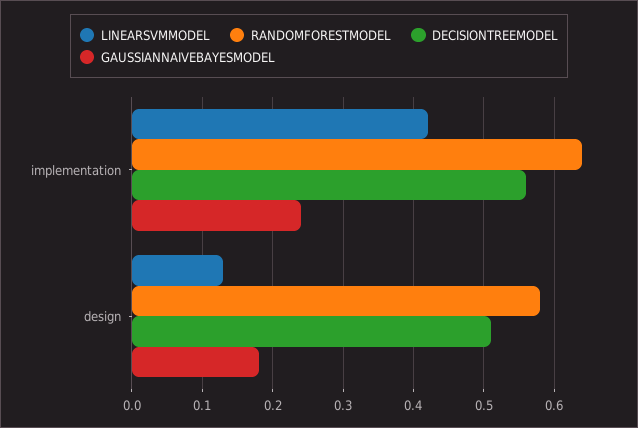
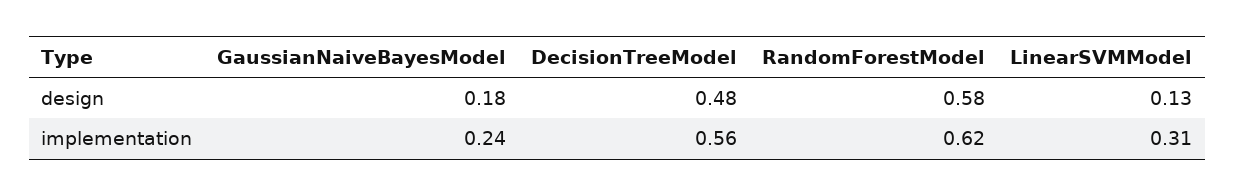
LINEARSVMMODEL, implementation: 0.42 -> 0.31
RANDOMFORESTMODEL, implementation: 0.64 -> 0.62
DECISIONTREEMODEL, design: 0.51 -> 0.48

